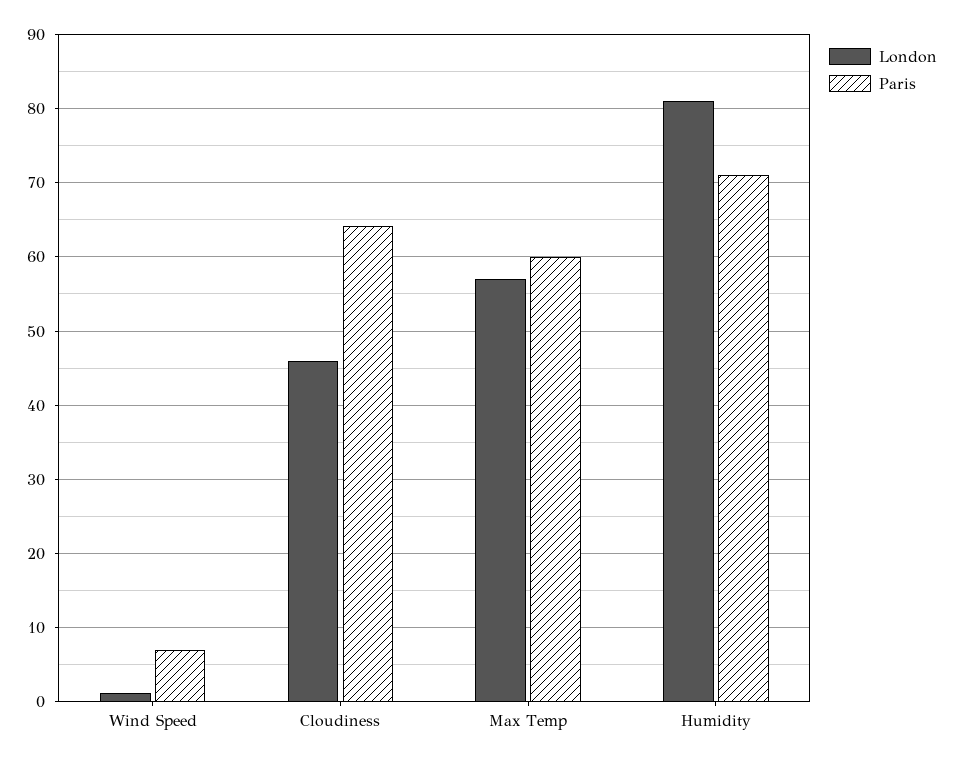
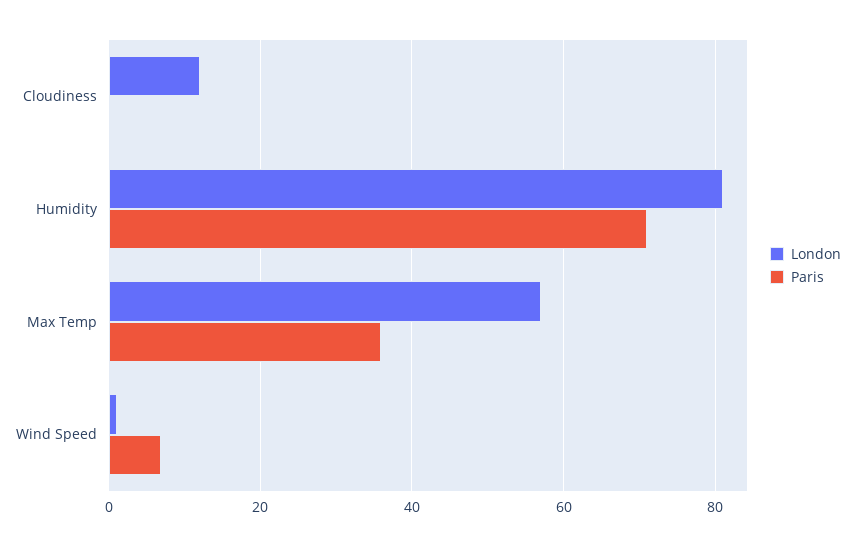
London, Cloudiness: 46 -> 12
Paris, Cloudiness: 64 -> 0
Paris, Max Temp: 60 -> 36

